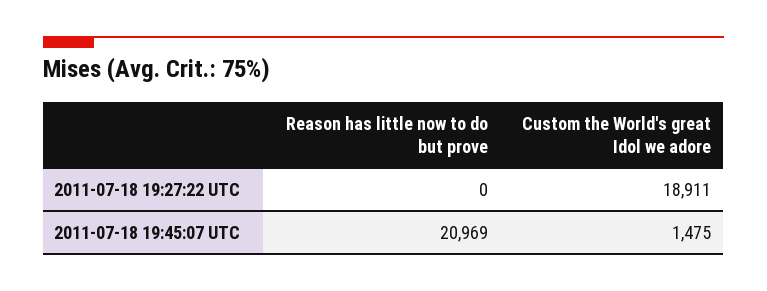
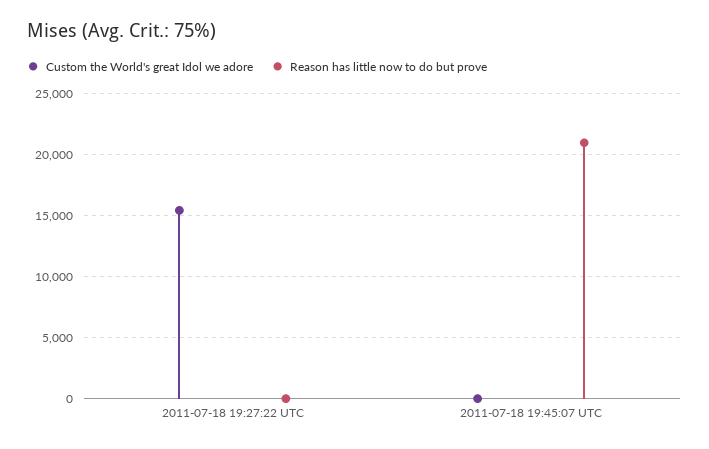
Custom the World's great Idol we adore, 2011-07-18 19:27:22 UTC: 18911 -> 15500
Custom the World's great Idol we adore, 2011-07-18 19:45:07 UTC: 1475 -> 0

